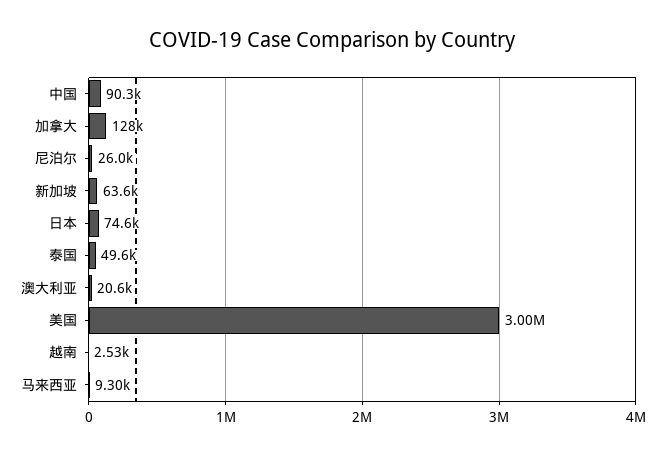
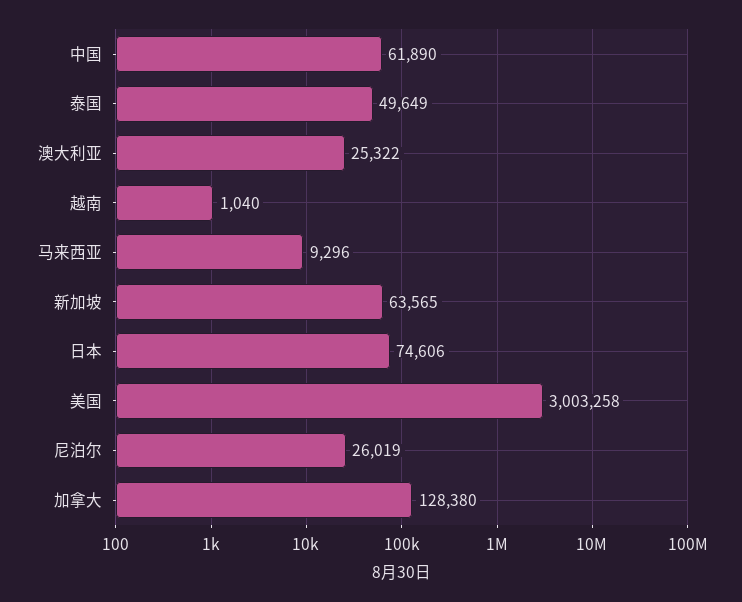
中国: 90300 -> 61890
澳大利亚: 20600 -> 25322
越南: 2530 -> 1040

